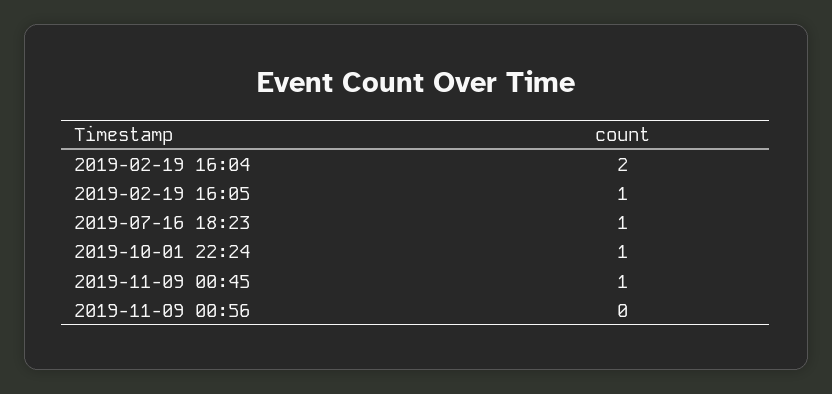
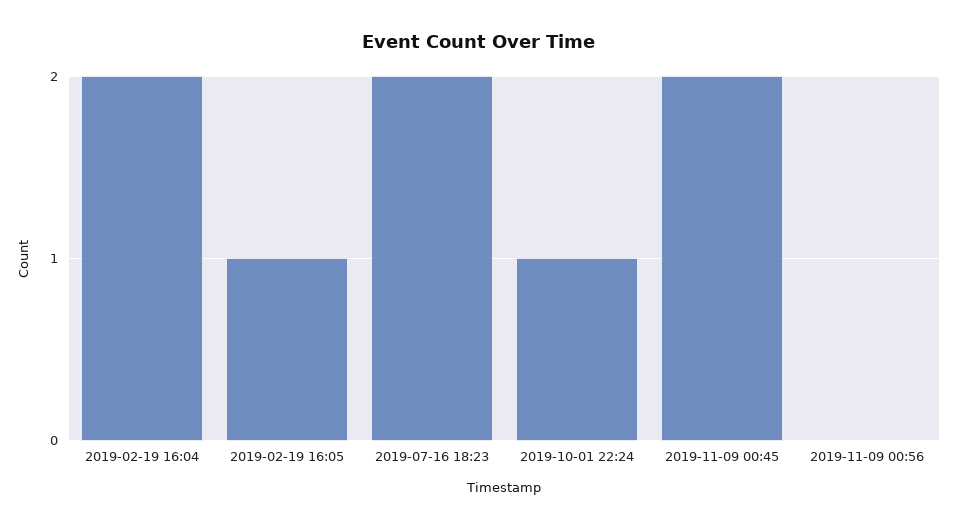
2019-07-16 18:23: 1 -> 2
2019-11-09 00:45: 1 -> 2

